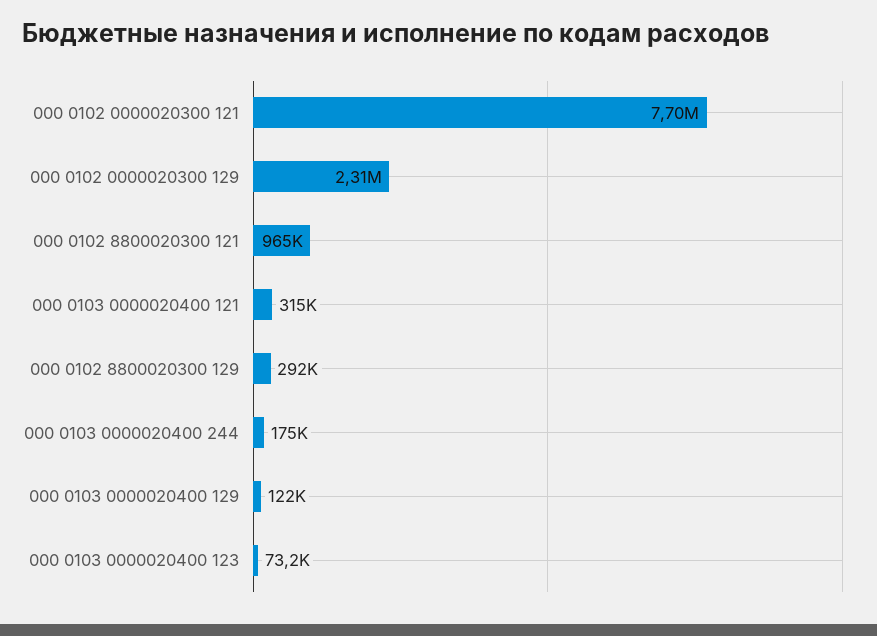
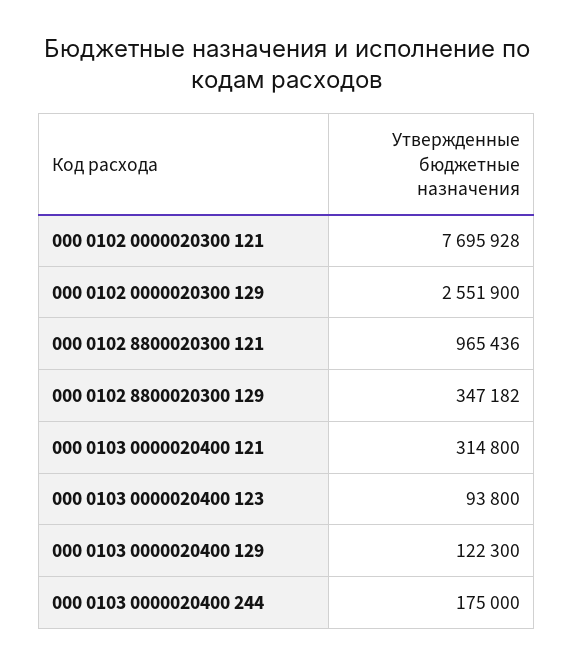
000 0102 0000020300 129: 2310000 -> 2551900
000 0102 8800020300 129: 292000 -> 347182
000 0103 0000020400 123: 73200 -> 93800

